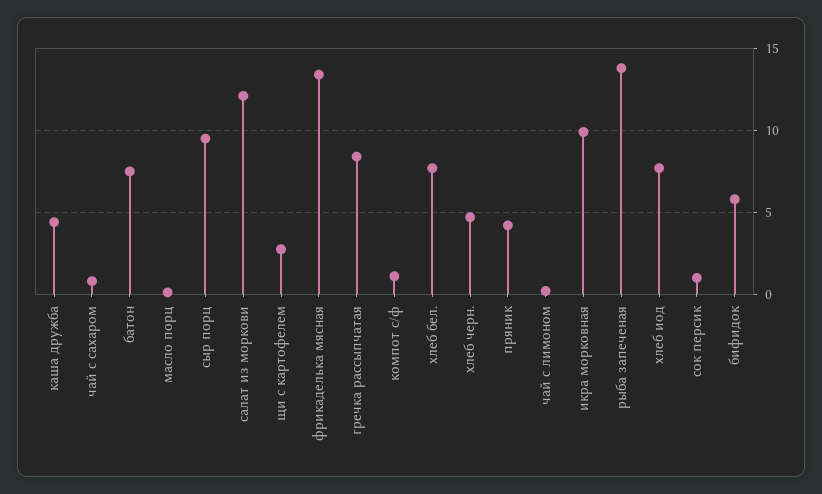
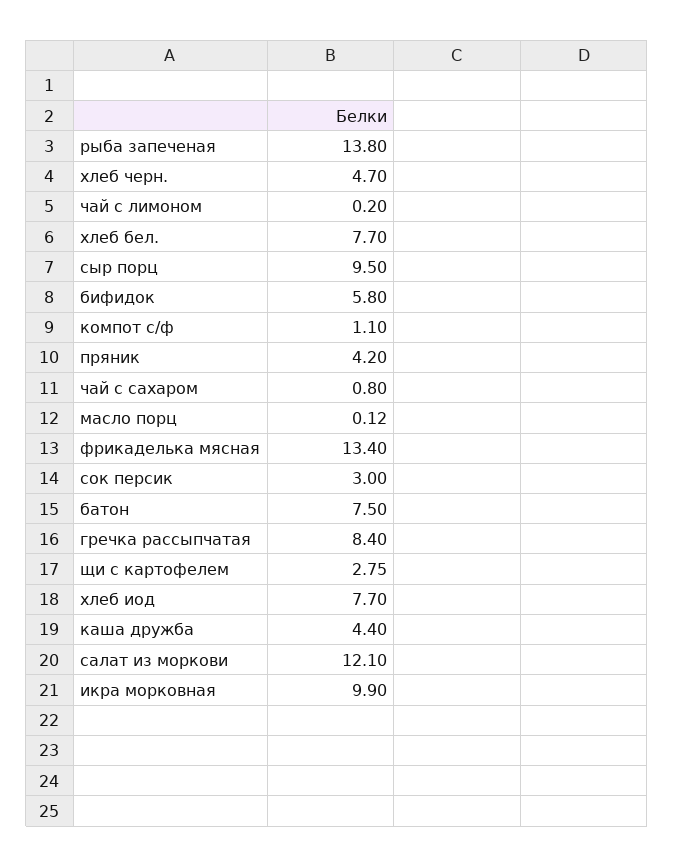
сок персик: 1 -> 3

